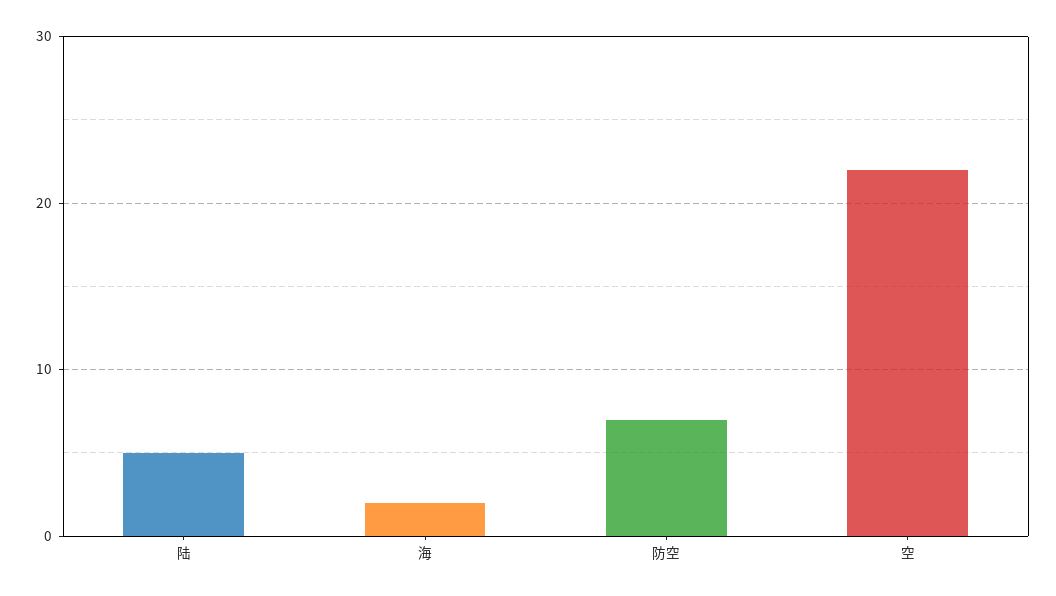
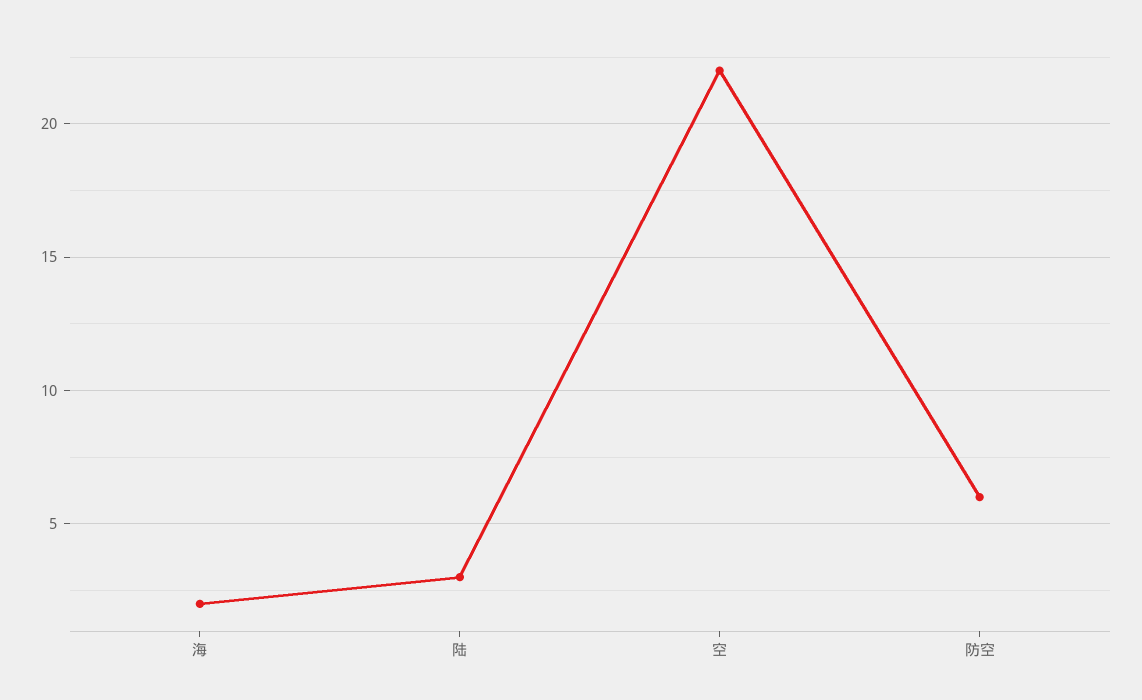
陆: 5 -> 3
防空: 7 -> 6

